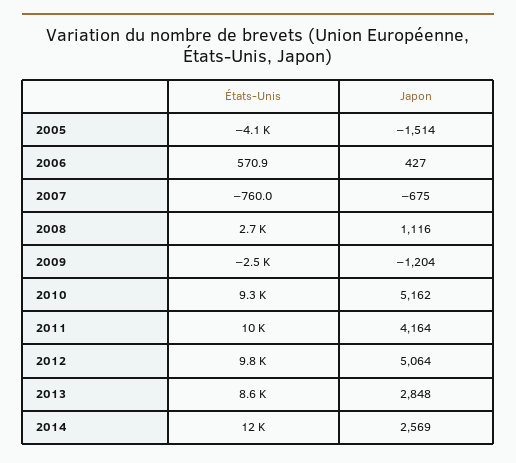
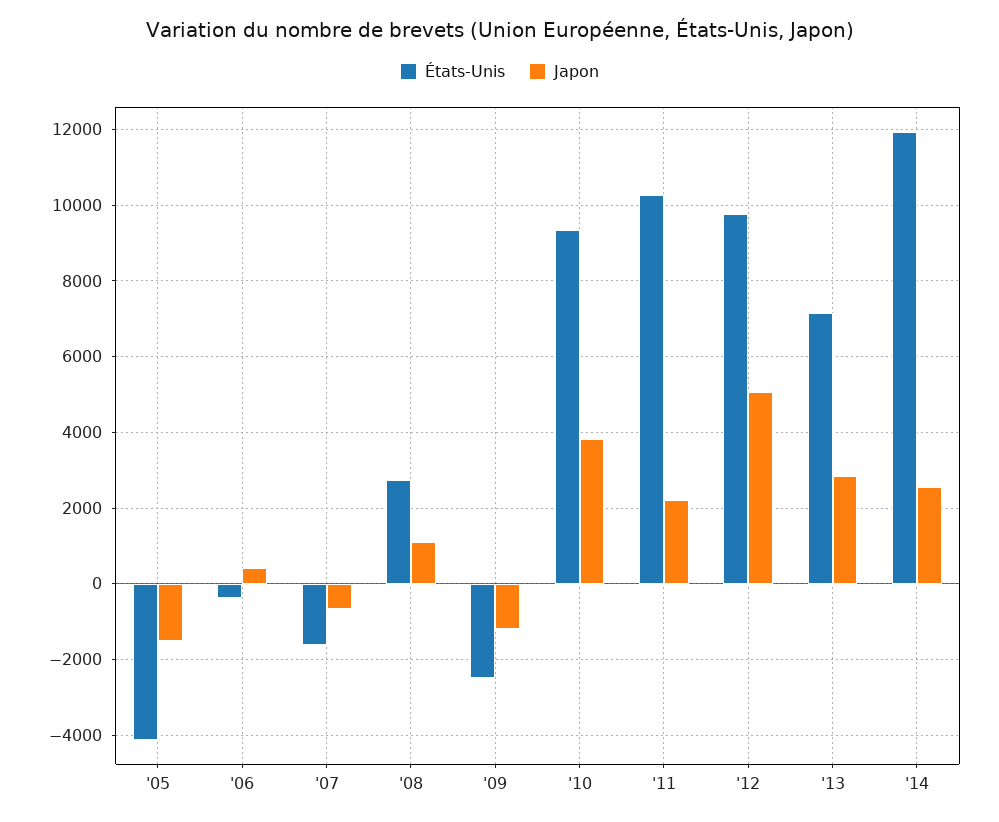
États-Unis, 2006: 570.9 -> -400
États-Unis, 2007: -760 -> -1600
Japon, 2010: 5162 -> 3800
Japon, 2011: 4164 -> 2200
États-Unis, 2013: 8600 -> 7200

